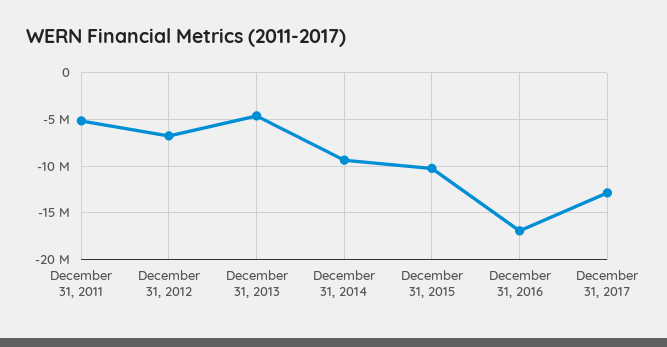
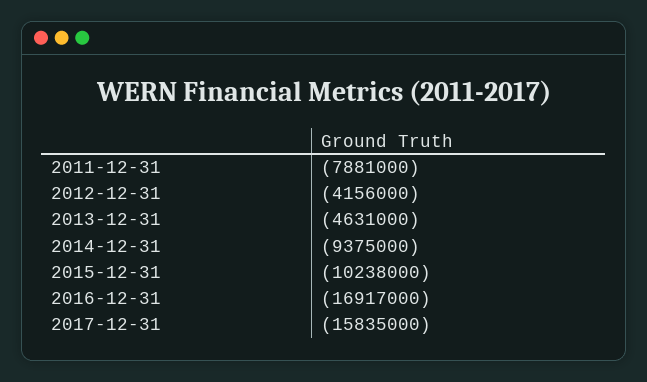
December 31, 2011: -5000000 -> -7881000
December 31, 2012: -7000000 -> -4156000
December 31, 2017: -13000000 -> -15835000

